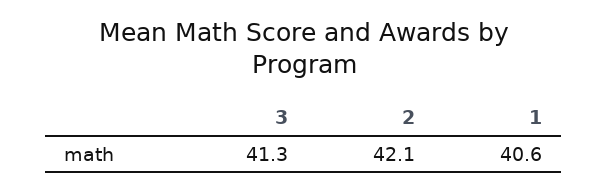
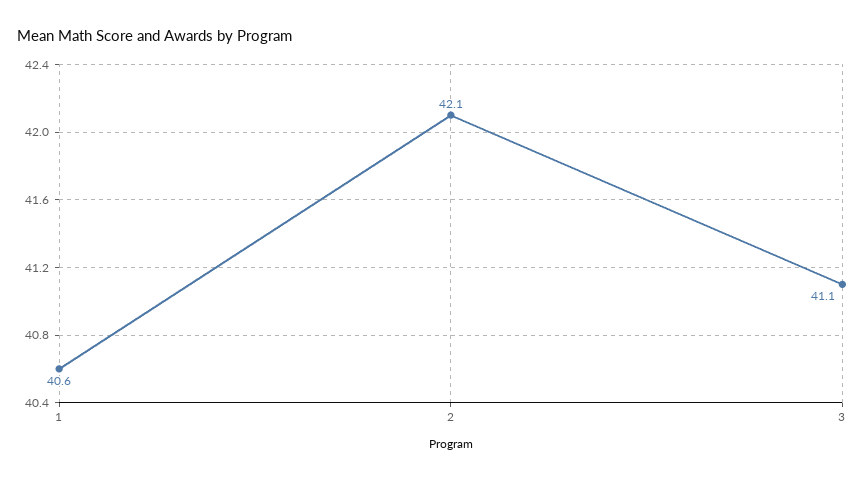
3: 41.3 -> 41.1

